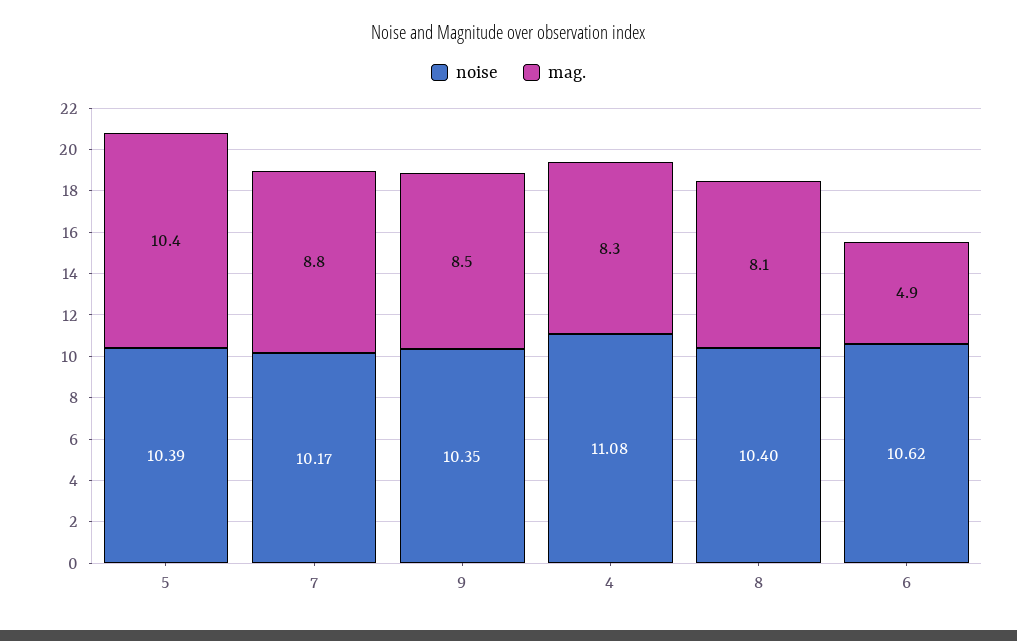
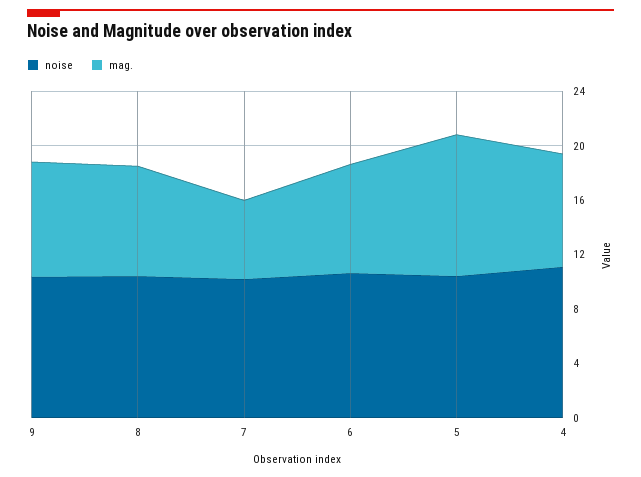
mag., 7: 8.8 -> 6
mag., 6: 4.9 -> 8

